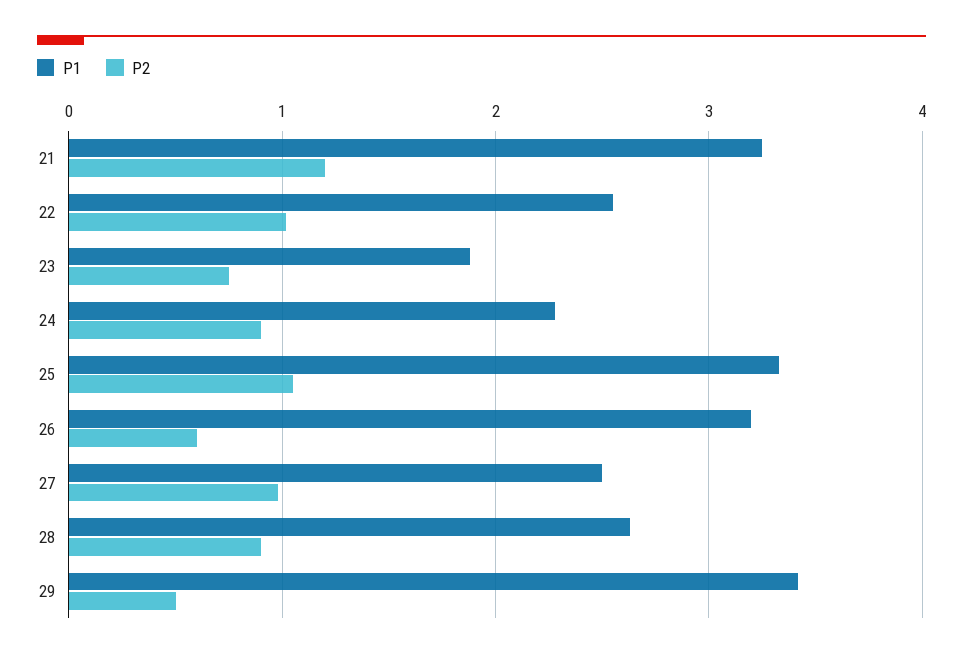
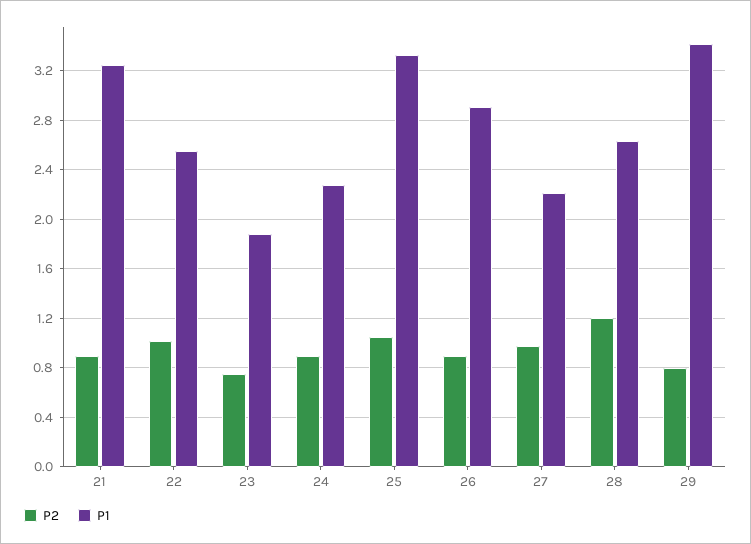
P2, 21: 1.2 -> 0.9
P1, 26: 3.2 -> 2.9
P2, 26: 0.6 -> 0.9
P1, 27: 2.5 -> 2.2
P2, 28: 0.9 -> 1.2
P2, 29: 0.5 -> 0.8

